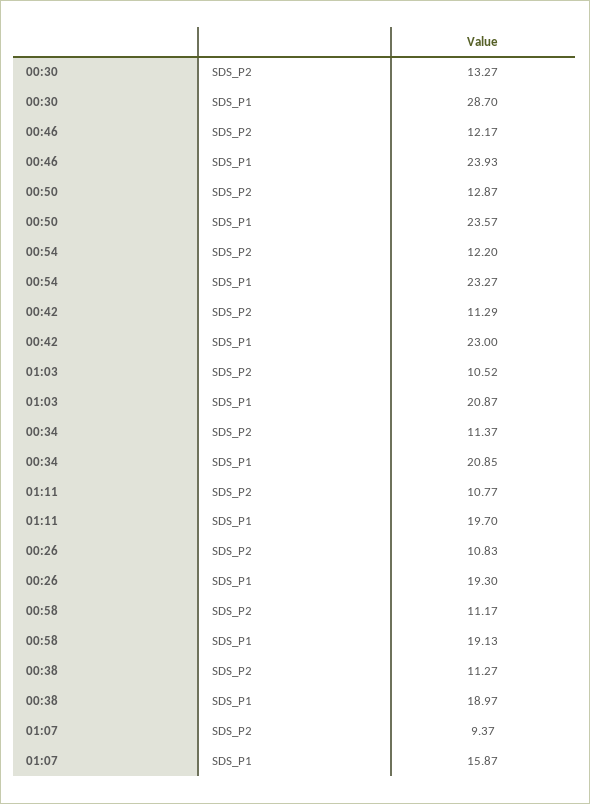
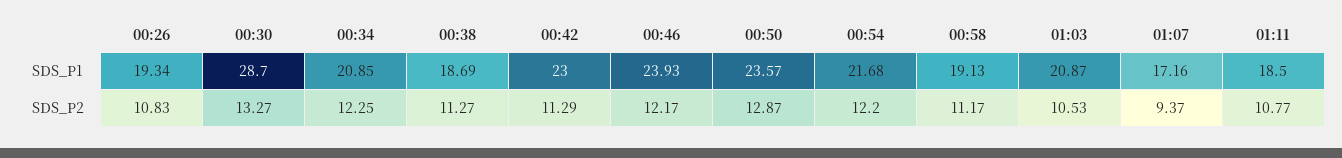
00:54, SDS_P1: 23.27 -> 21.68
01:03, SDS_P2: 10.52 -> 10.53
00:34, SDS_P2: 11.37 -> 12.25
01:11, SDS_P1: 19.7 -> 18.5
00:26, SDS_P1: 19.3 -> 19.34
00:38, SDS_P1: 18.97 -> 18.69
01:07, SDS_P1: 15.87 -> 17.16

